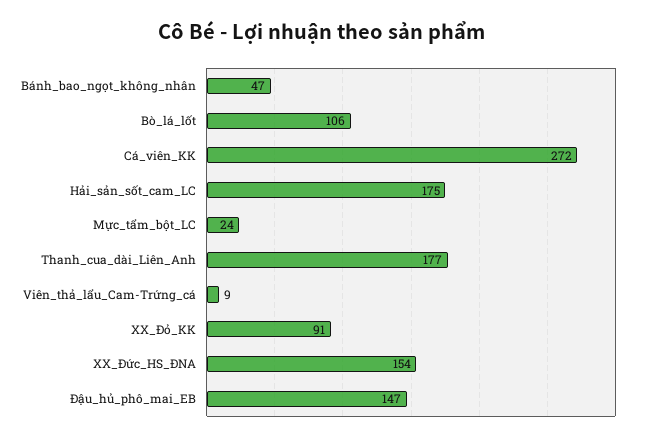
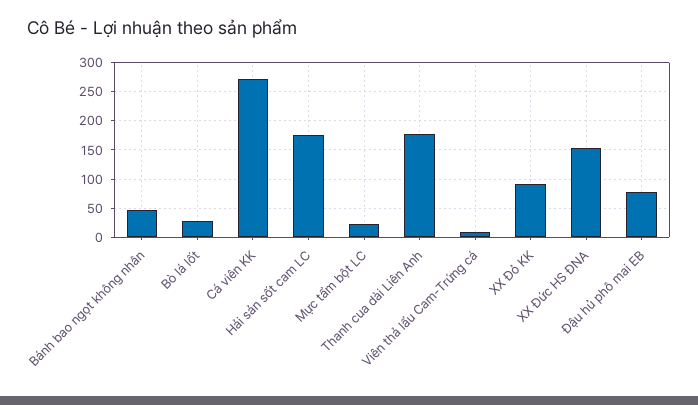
Bò_lá_lốt: 106 -> 25
Đậu_hủ_phô_mai_EB: 147 -> 75

